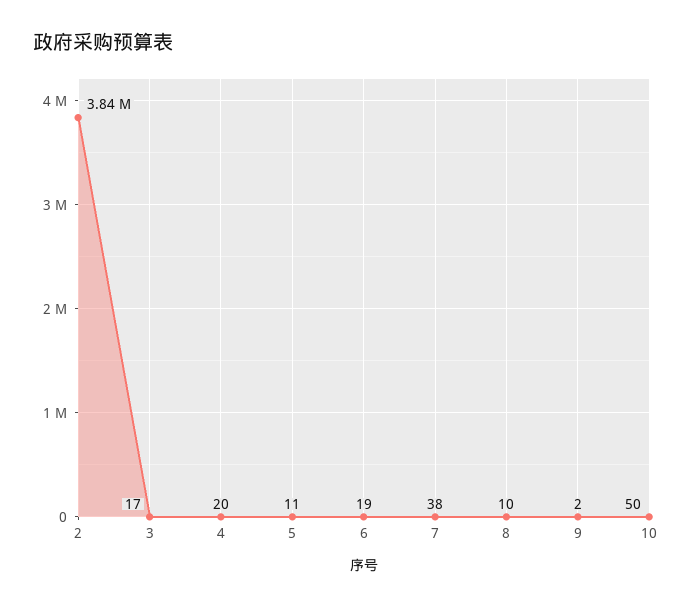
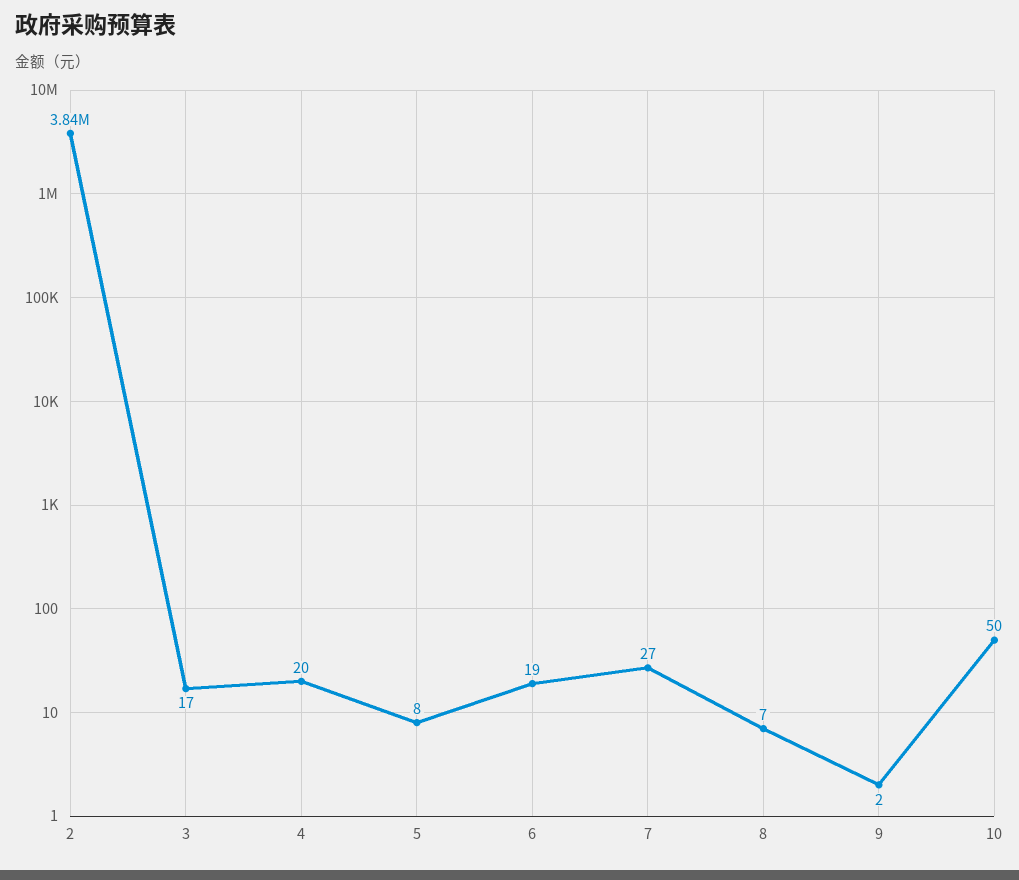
5: 11 -> 8
7: 38 -> 27
8: 10 -> 7

